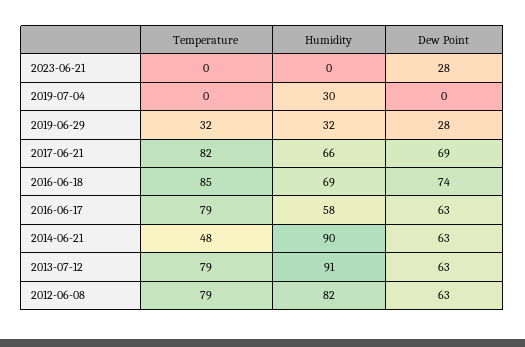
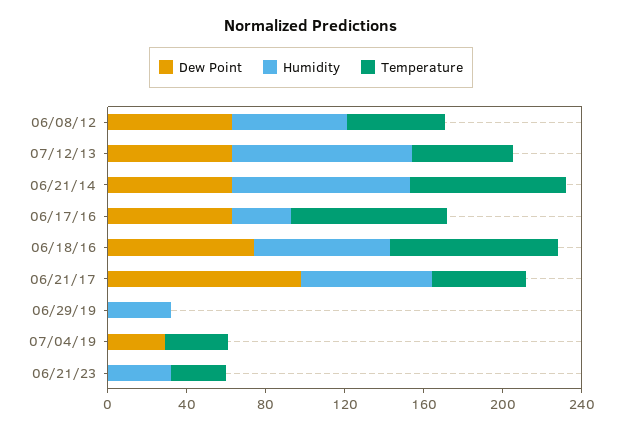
Temperature, 2023-06-21: 0 -> 30
Humidity, 2023-06-21: 0 -> 30
Dew Point, 2023-06-21: 28 -> 0
Temperature, 2019-07-04: 0 -> 30
Humidity, 2019-07-04: 30 -> 0
Dew Point, 2019-07-04: 0 -> 30
Temperature, 2019-06-29: 32 -> 0
Dew Point, 2019-06-29: 28 -> 0
Temperature, 2017-06-21: 82 -> 50
Dew Point, 2017-06-21: 69 -> 100
Humidity, 2016-06-17: 58 -> 30
Temperature, 2014-06-21: 48 -> 80
Temperature, 2013-07-12: 79 -> 50
Temperature, 2012-06-08: 79 -> 50
Humidity, 2012-06-08: 82 -> 60

